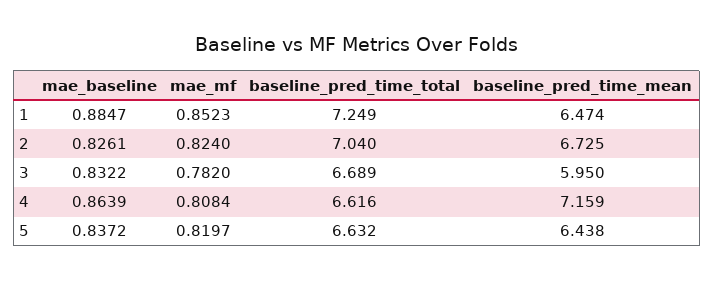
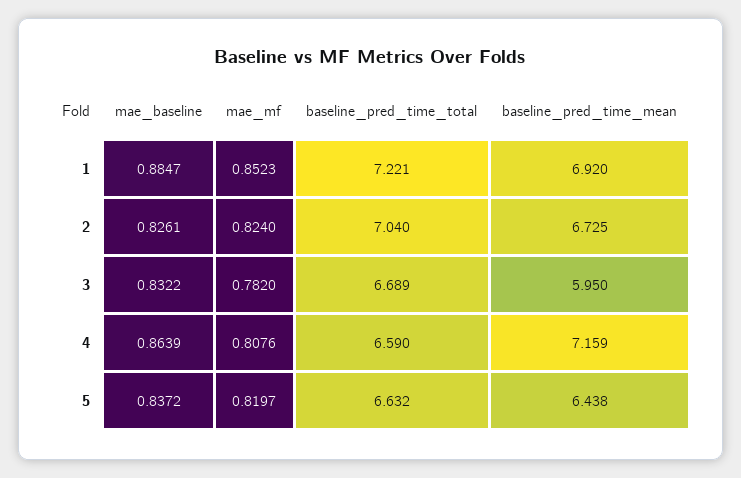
baseline_pred_time_total, 1: 7.249 -> 7.221
baseline_pred_time_mean, 1: 6.474 -> 6.92
mae_mf, 4: 0.8084 -> 0.8076
baseline_pred_time_total, 4: 6.616 -> 6.59

